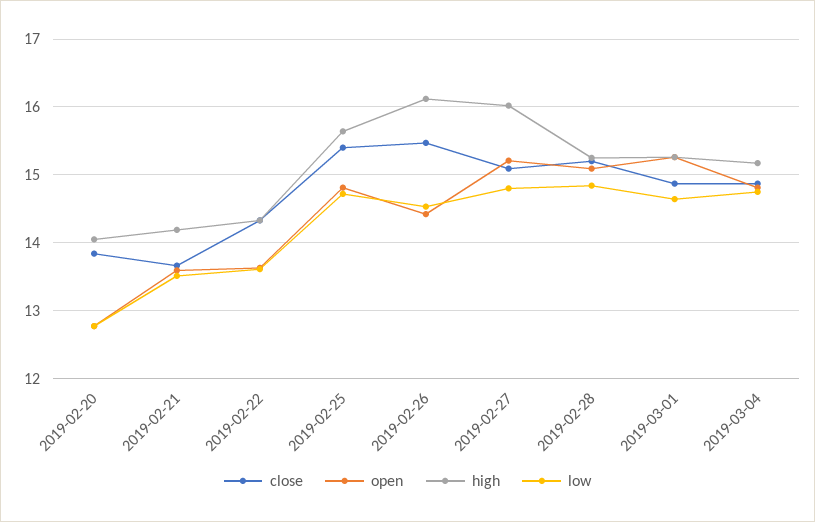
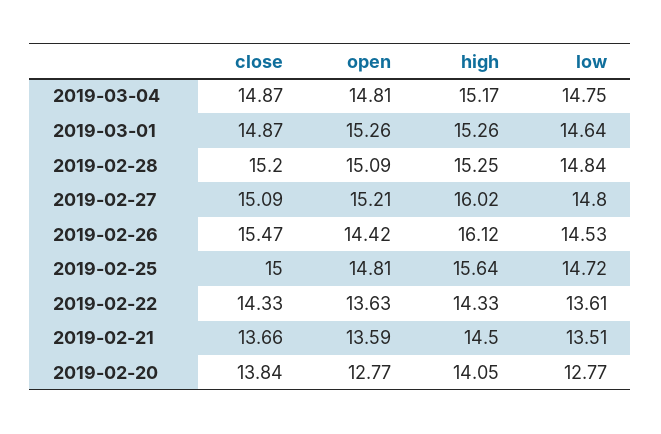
high, 2019-02-21: 14.2 -> 14.5
close, 2019-02-25: 15.4 -> 15

